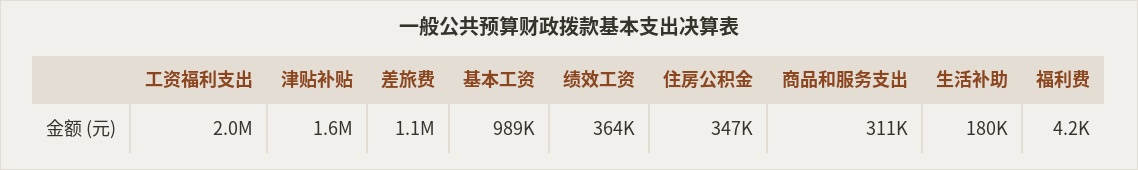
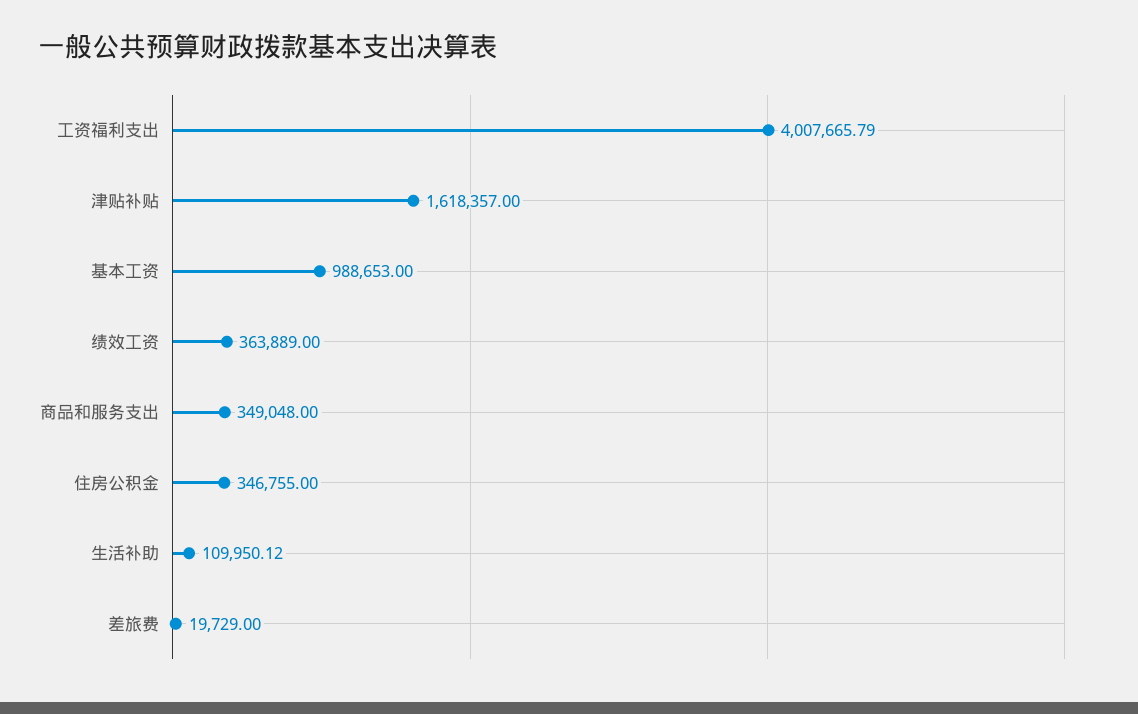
工资福利支出: 2000000 -> 4007665.79
差旅费: 1100000 -> 19729
商品和服务支出: 311000 -> 349048
生活补助: 180000 -> 109950.12
福利费: 4200 -> none

